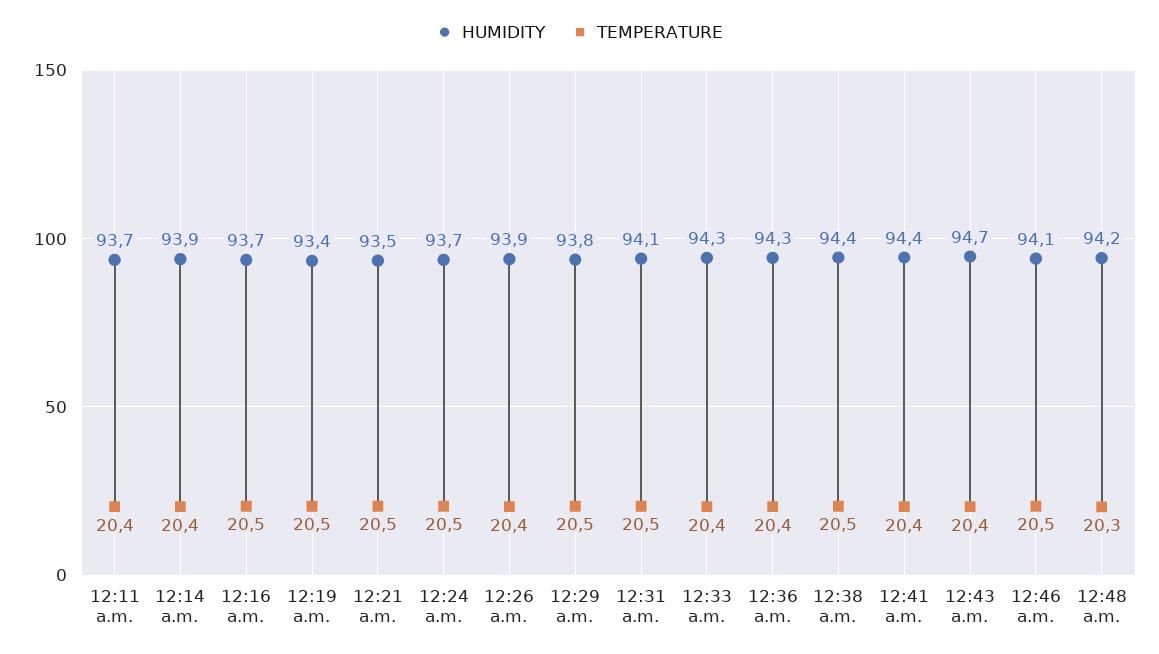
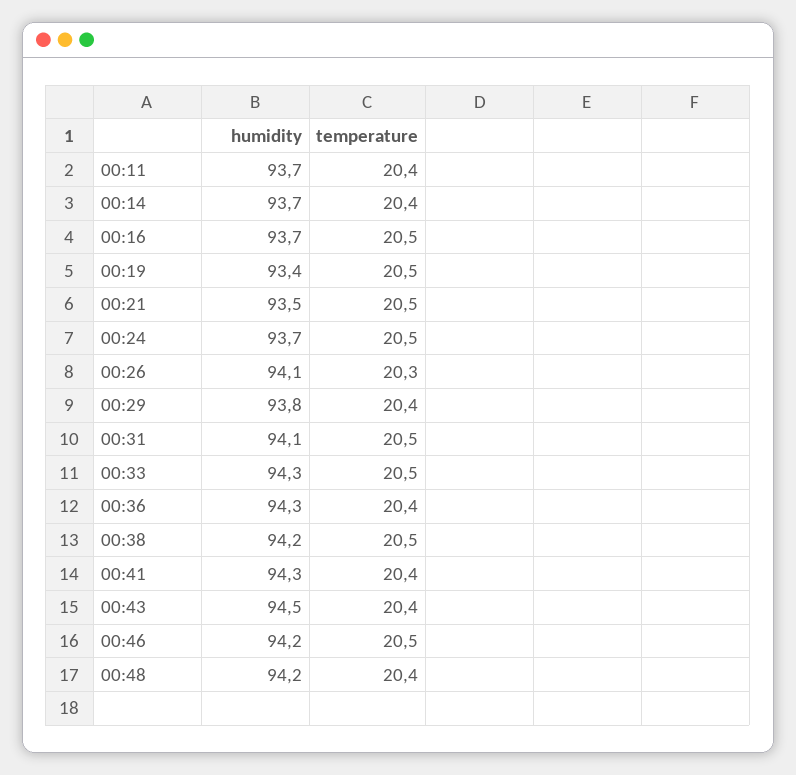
HUMIDITY, 12:14 a.m.: 93.9 -> 93.7
HUMIDITY, 12:26 a.m.: 93.9 -> 94.1
TEMPERATURE, 12:26 a.m.: 20.4 -> 20.3
TEMPERATURE, 12:29 a.m.: 20.5 -> 20.4
TEMPERATURE, 12:33 a.m.: 20.4 -> 20.5
HUMIDITY, 12:38 a.m.: 94.4 -> 94.2
HUMIDITY, 12:41 a.m.: 94.4 -> 94.3
HUMIDITY, 12:43 a.m.: 94.7 -> 94.5
HUMIDITY, 12:46 a.m.: 94.1 -> 94.2
TEMPERATURE, 12:48 a.m.: 20.3 -> 20.4

